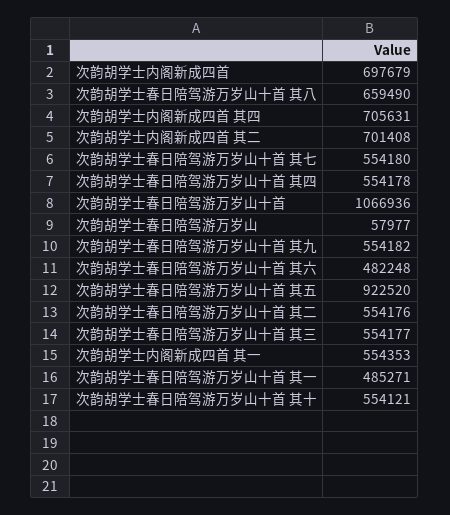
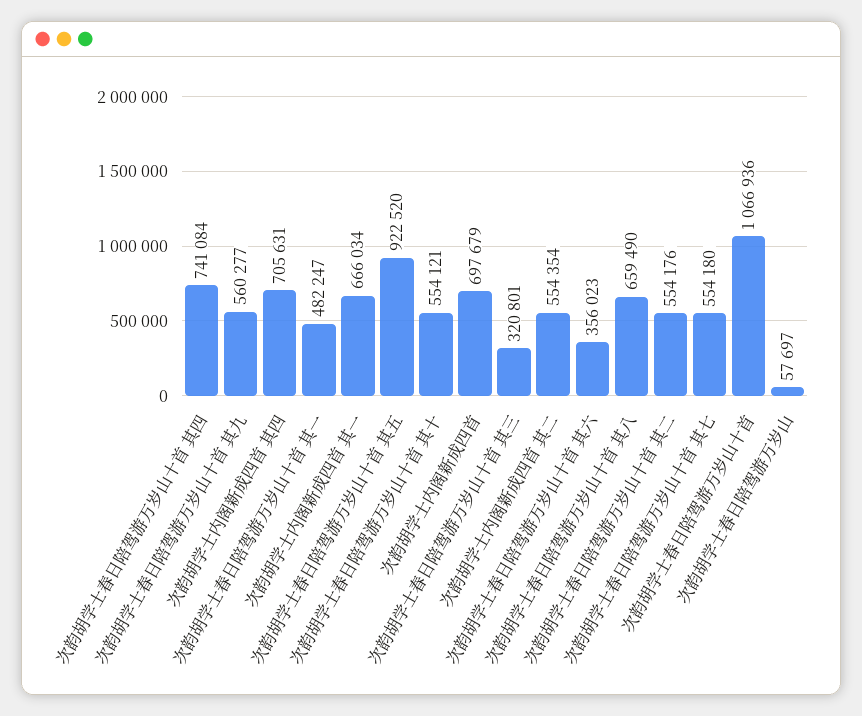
次韵胡学士内阁新成四首 其二: 701408 -> 554354
次韵胡学士春日陪驾游万岁山十首 其四: 554178 -> 741084
次韵胡学士春日陪驾游万岁山: 57977 -> 57697
次韵胡学士春日陪驾游万岁山十首 其九: 554182 -> 560277
次韵胡学士春日陪驾游万岁山十首 其六: 482248 -> 356023
次韵胡学士春日陪驾游万岁山十首 其三: 554177 -> 320801
次韵胡学士内阁新成四首 其一: 554353 -> 666034
次韵胡学士春日陪驾游万岁山十首 其一: 485271 -> 482247

